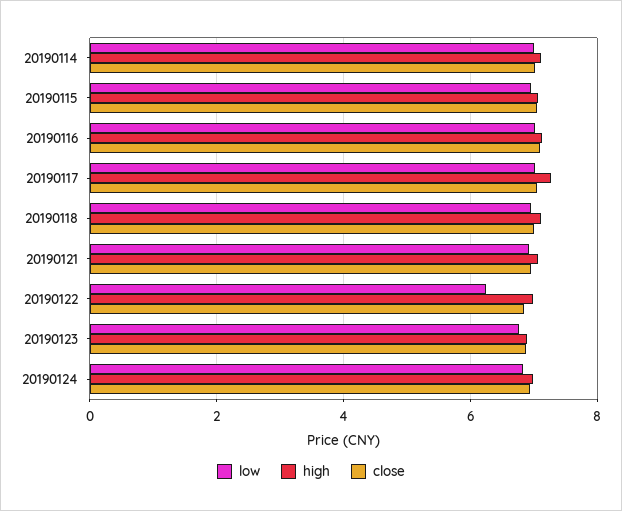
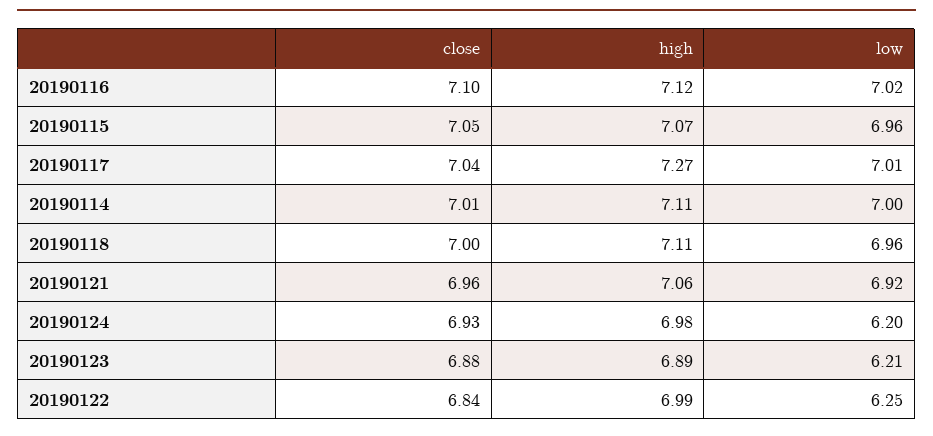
low, 20190123: 6.8 -> 6.21
low, 20190124: 6.8 -> 6.2

